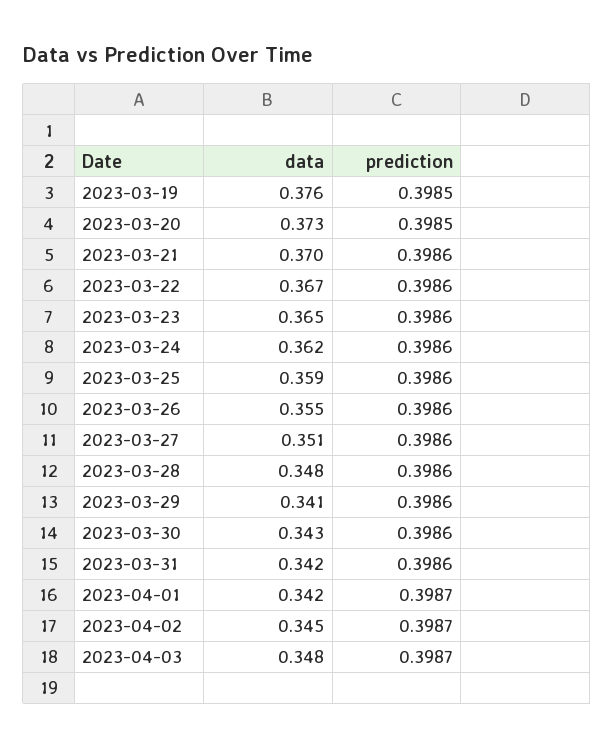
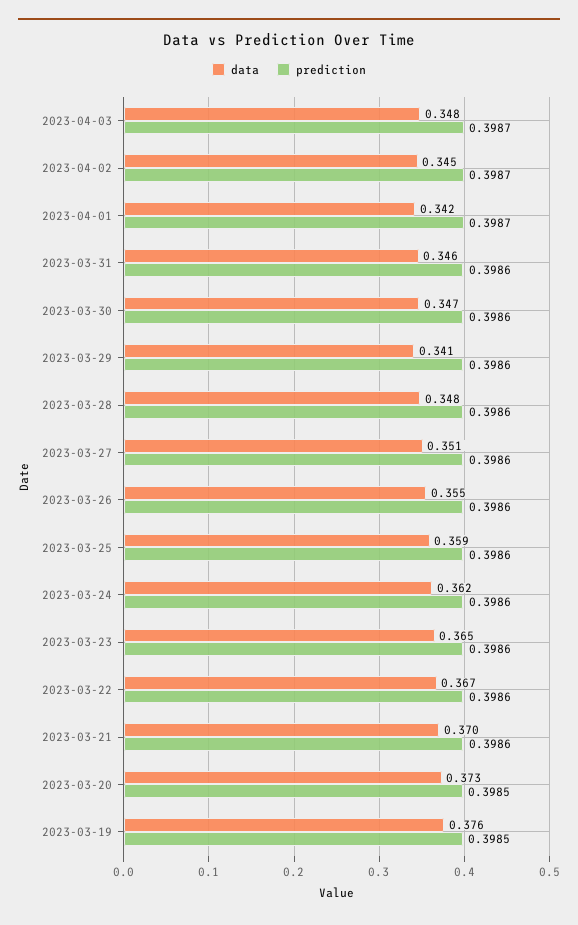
data, 2023-03-30: 0.343 -> 0.347
data, 2023-03-31: 0.342 -> 0.346

